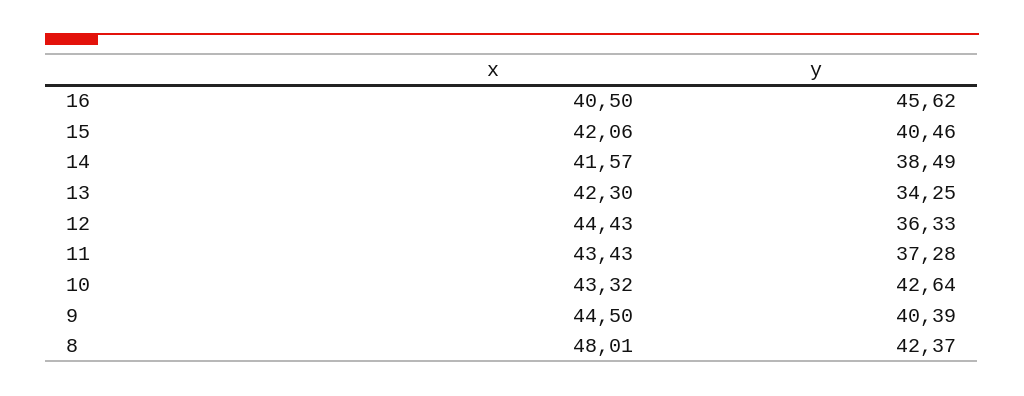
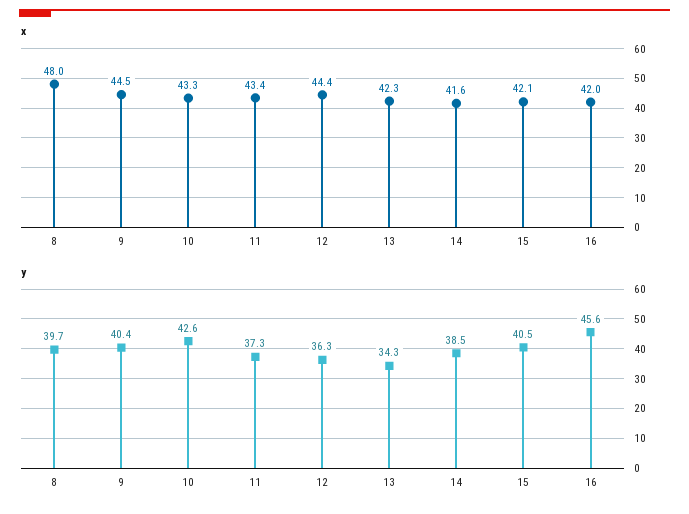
x, 16: 40.5 -> 42
y, 8: 42.37 -> 39.7

